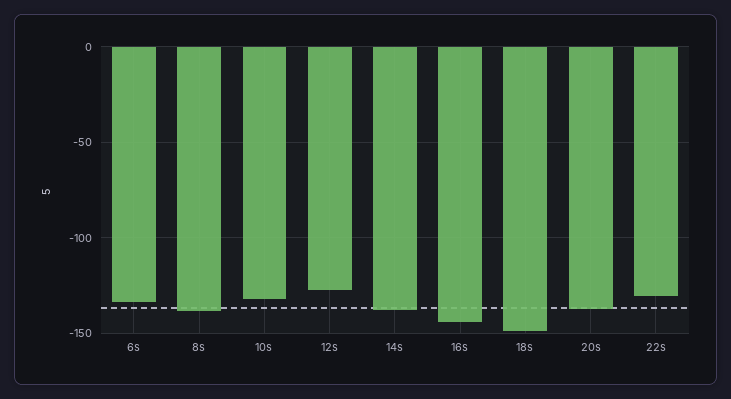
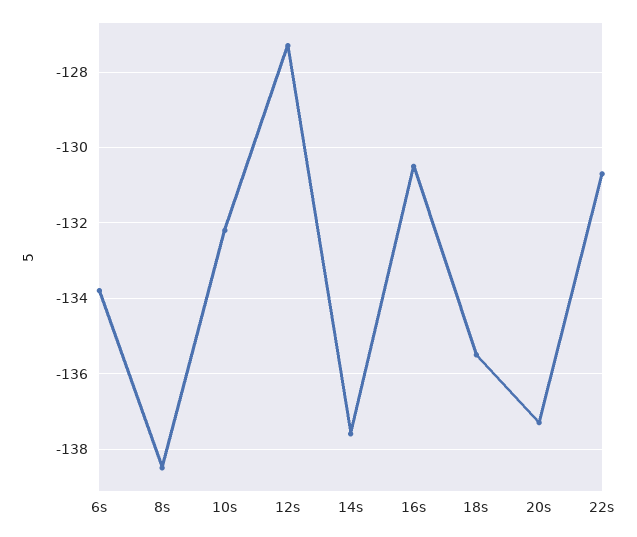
16s: -145 -> -130.5
18s: -150 -> -135.5

